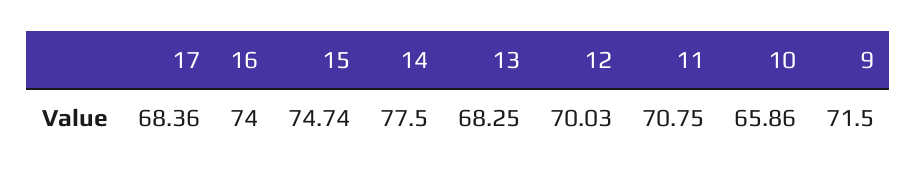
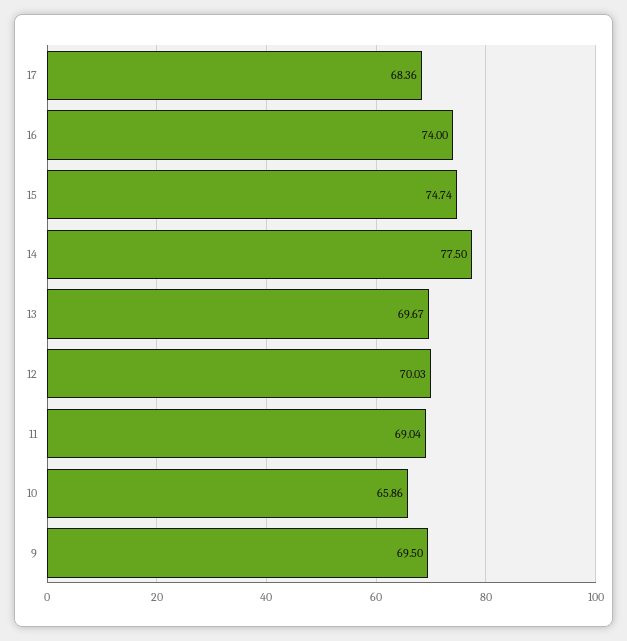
13: 68.25 -> 69.67
11: 70.75 -> 69.04
9: 71.5 -> 69.5

